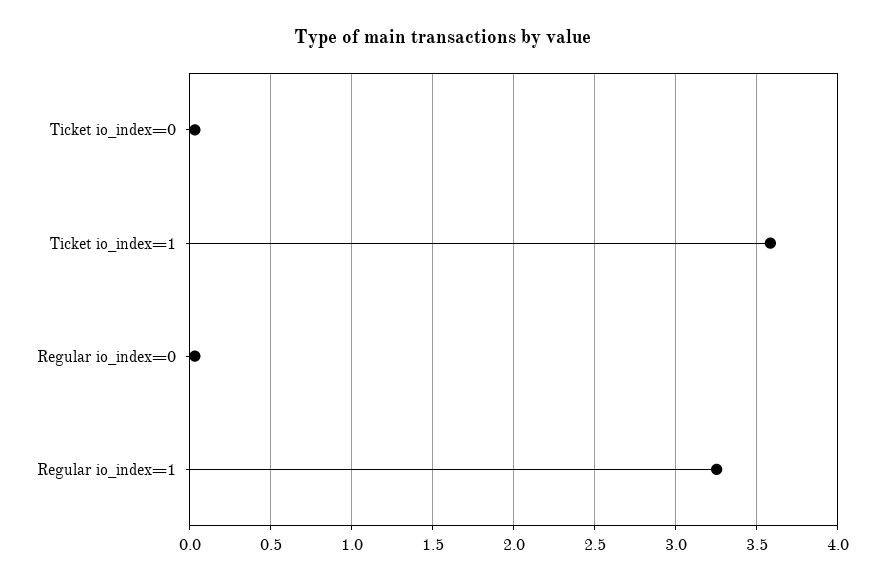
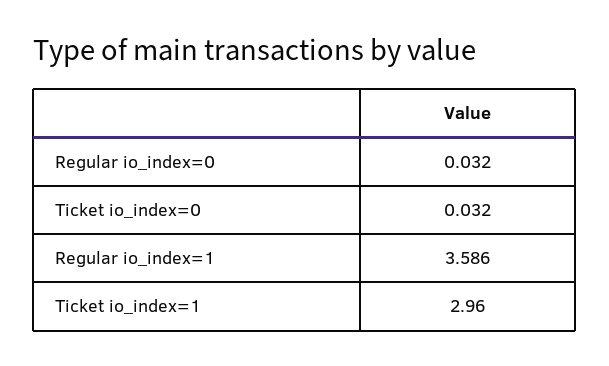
Ticket io_index=1: 3.6 -> 2.96
Regular io_index=1: 3.25 -> 3.586

